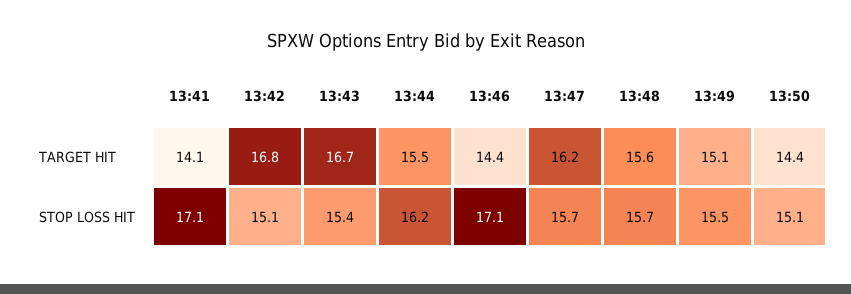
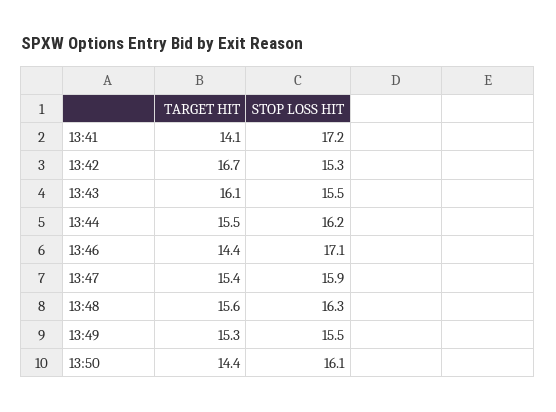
13:42, TARGET HIT: 16.8 -> 16.7
13:43, TARGET HIT: 16.7 -> 16.1
13:47, TARGET HIT: 16.2 -> 15.4
13:49, TARGET HIT: 15.1 -> 15.3
13:41, STOP LOSS HIT: 17.1 -> 17.2
13:42, STOP LOSS HIT: 15.1 -> 15.3
13:43, STOP LOSS HIT: 15.4 -> 15.5
13:47, STOP LOSS HIT: 15.7 -> 15.9
13:48, STOP LOSS HIT: 15.7 -> 16.3
13:50, STOP LOSS HIT: 15.1 -> 16.1

